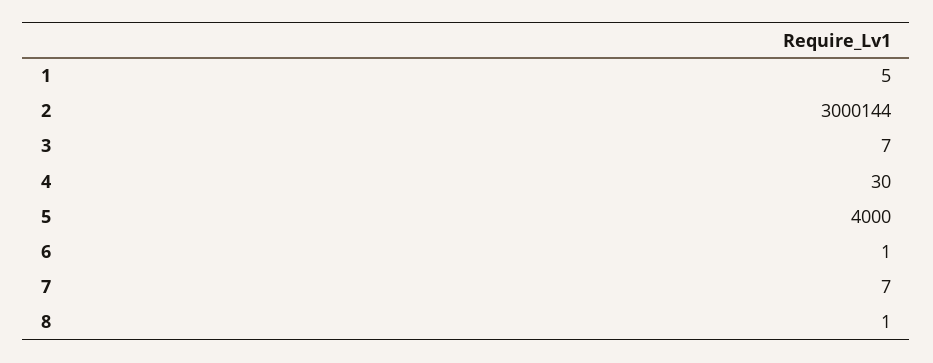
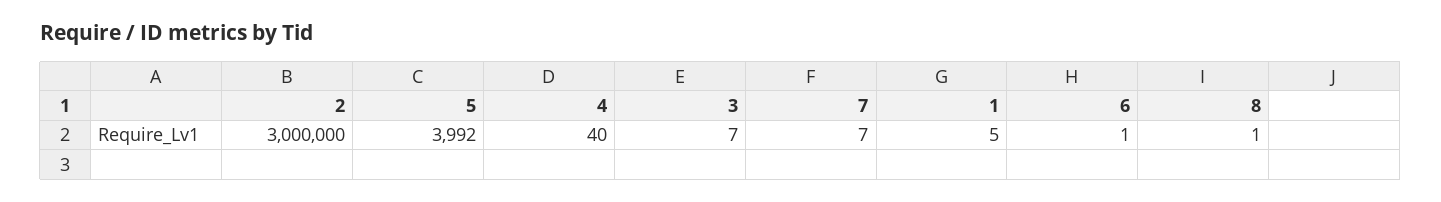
2: 3000144 -> 3000000
4: 30 -> 40
5: 4000 -> 3992

